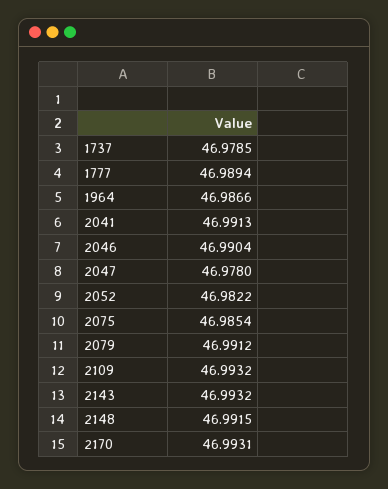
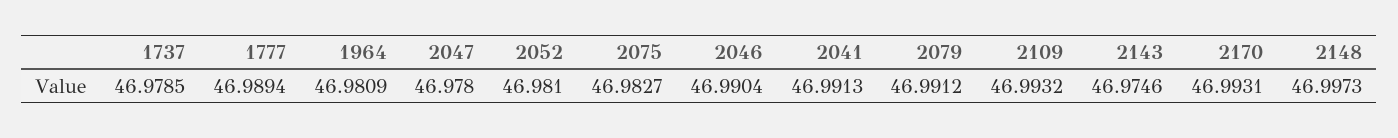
1964: 46.9866 -> 46.9809
2052: 46.9822 -> 46.981
2075: 46.9854 -> 46.9827
2143: 46.9932 -> 46.9746
2148: 46.9915 -> 46.9973

